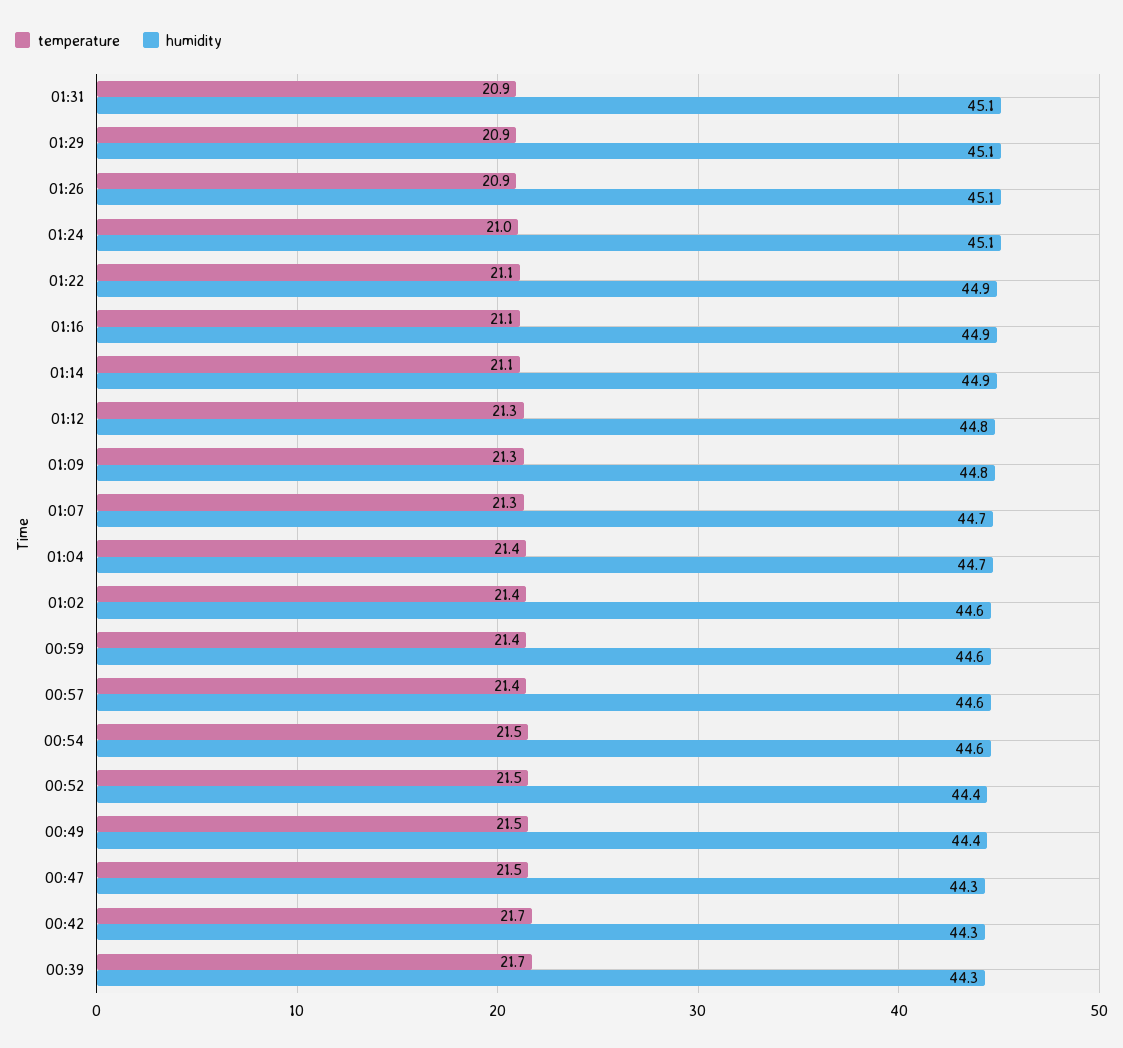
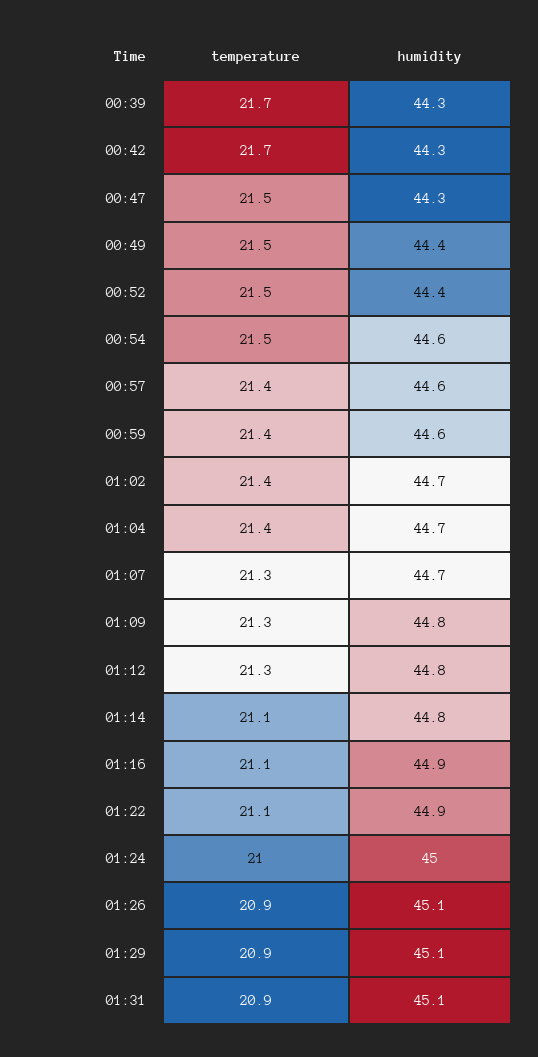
humidity, 01:24: 45.1 -> 45
humidity, 01:14: 44.9 -> 44.8
humidity, 01:02: 44.6 -> 44.7

